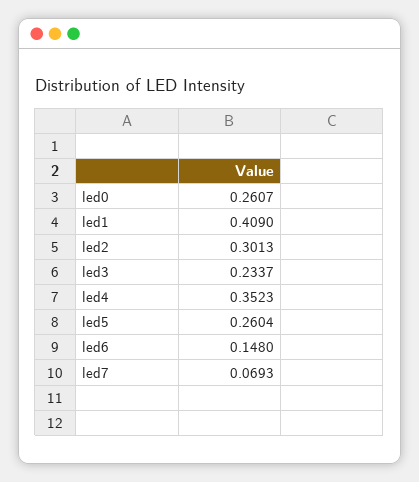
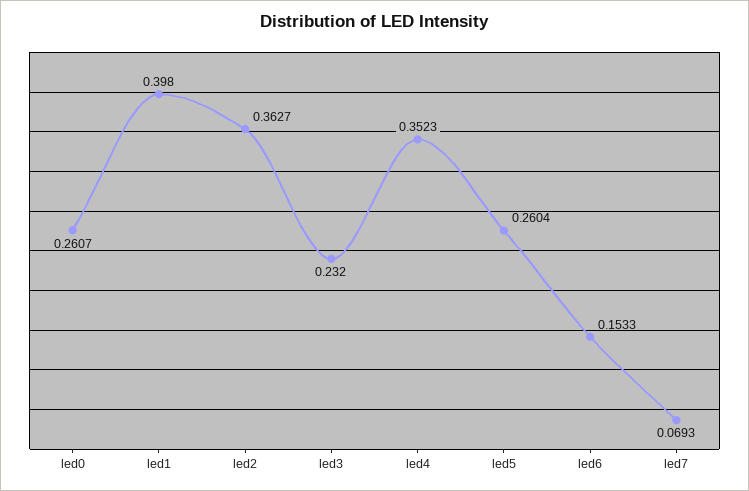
led1: 0.409 -> 0.398
led2: 0.3013 -> 0.3627
led3: 0.2337 -> 0.232
led6: 0.148 -> 0.1533

